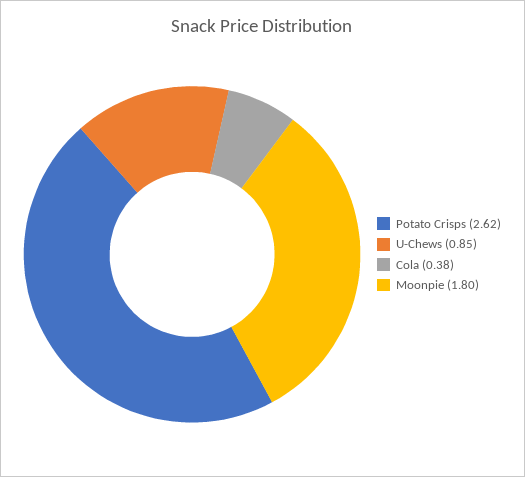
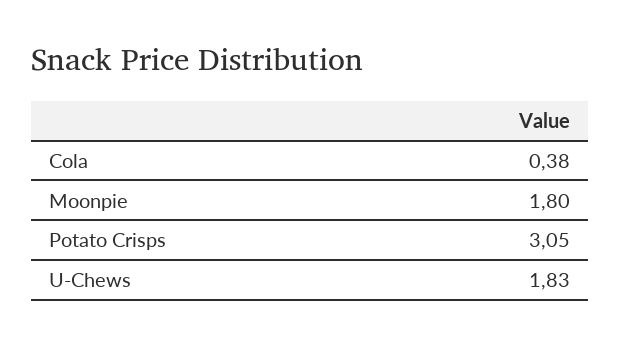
Potato Crisps: 2.62 -> 3.05
U-Chews: 0.85 -> 1.83

